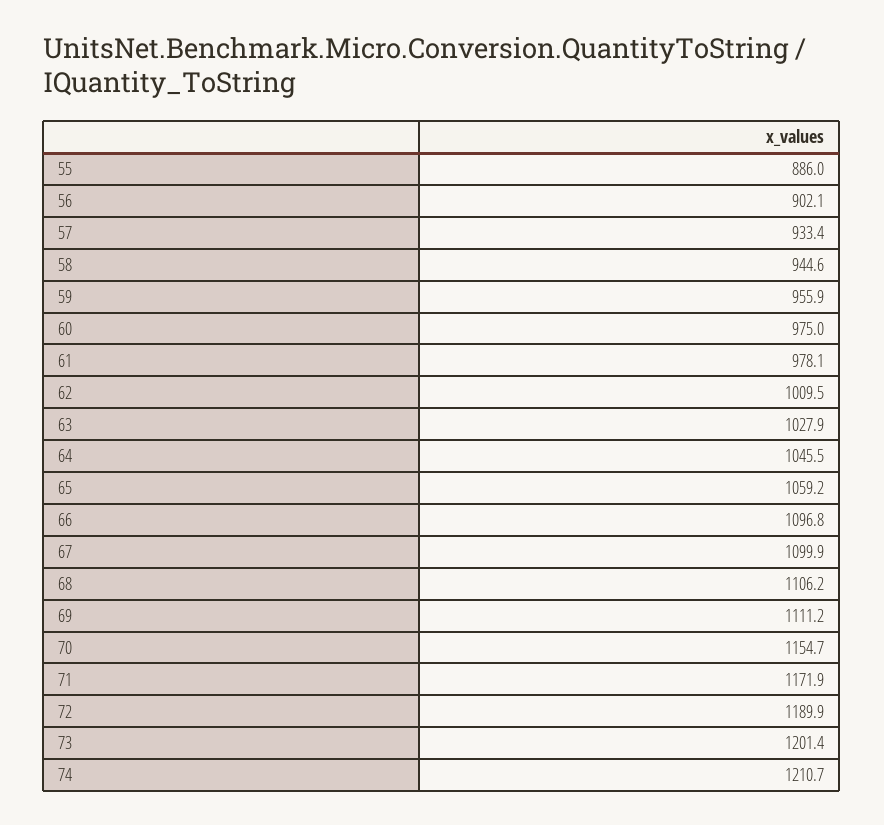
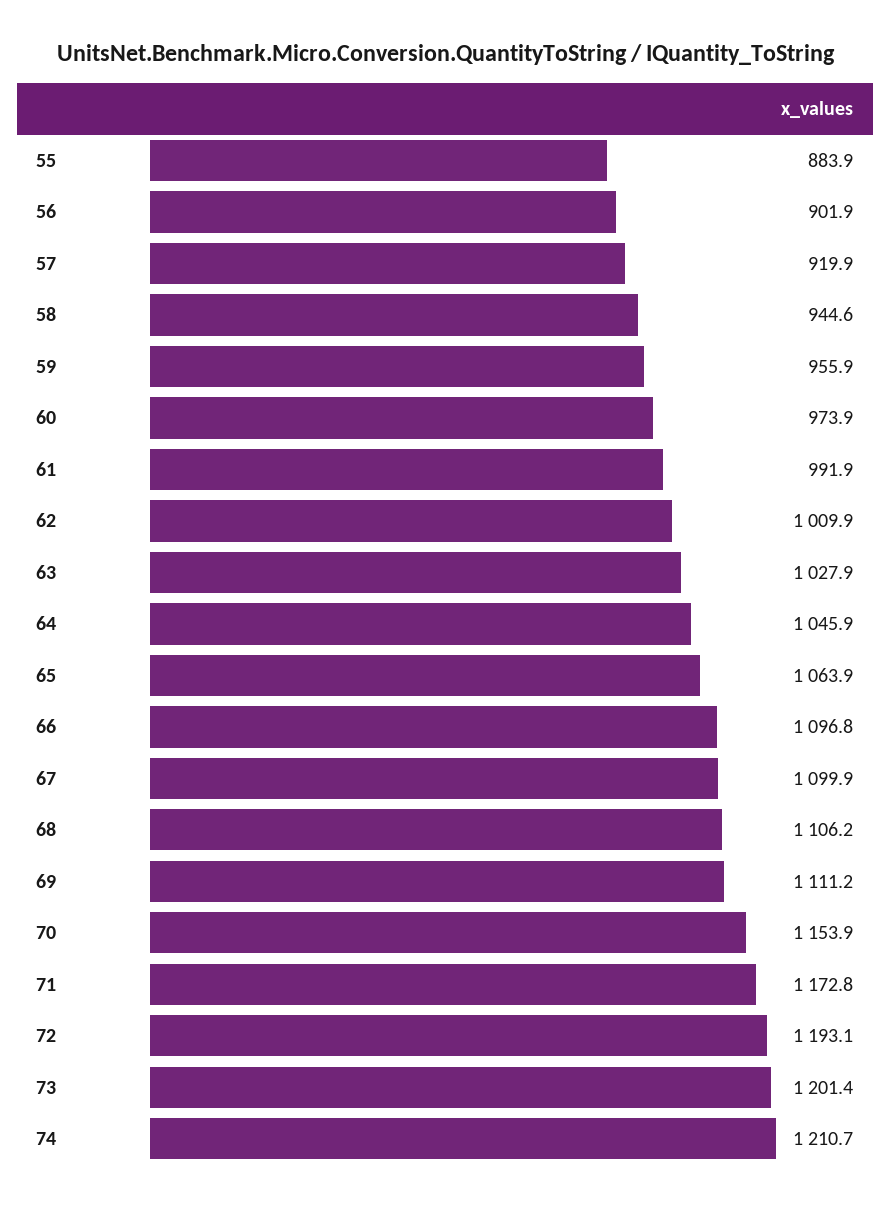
55: 886 -> 883.9
56: 902.1 -> 901.9
57: 933.4 -> 919.9
60: 975 -> 973.9
61: 978.1 -> 991.9
62: 1009.5 -> 1009.9
64: 1045.5 -> 1045.9
65: 1059.2 -> 1063.9
70: 1154.7 -> 1153.9
71: 1171.9 -> 1172.8
72: 1189.9 -> 1193.1

